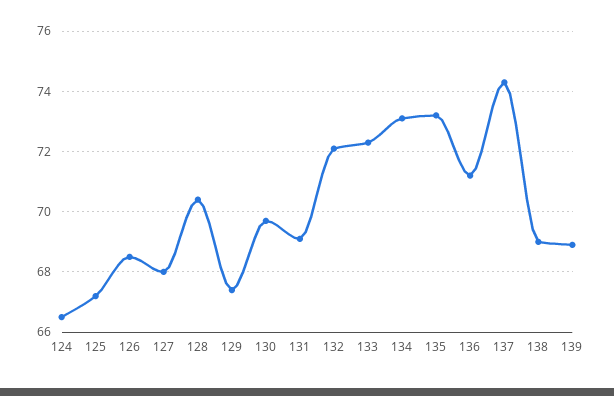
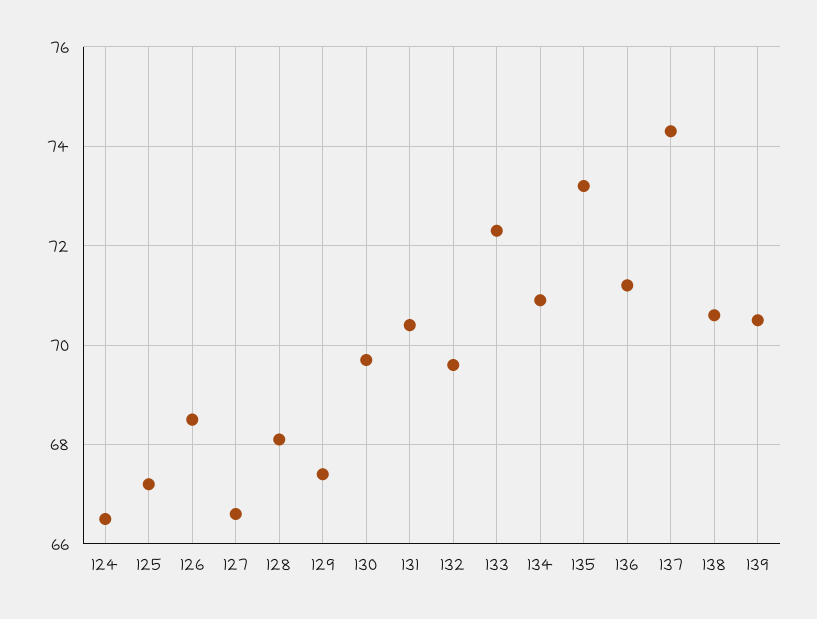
127: 68 -> 66.5
128: 70.5 -> 68
131: 69 -> 70.5
132: 72 -> 69.5
134: 73 -> 71
138: 69 -> 70.5
139: 69 -> 70.5

